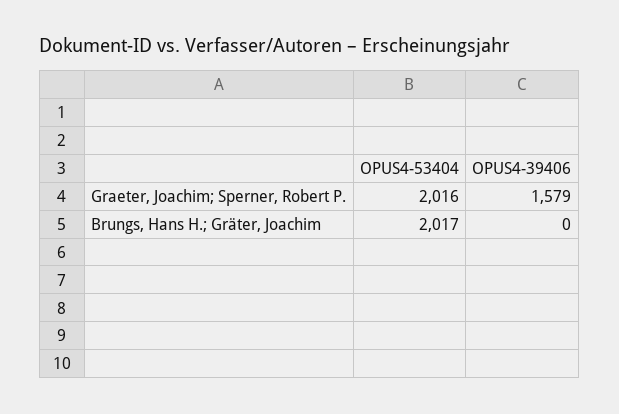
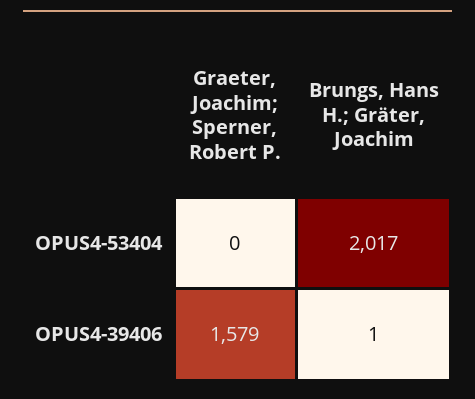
OPUS4-53404, Graeter, Joachim; Sperner, Robert P.: 2016 -> 0
OPUS4-39406, Brungs, Hans H.; Gräter, Joachim: 0 -> 1

